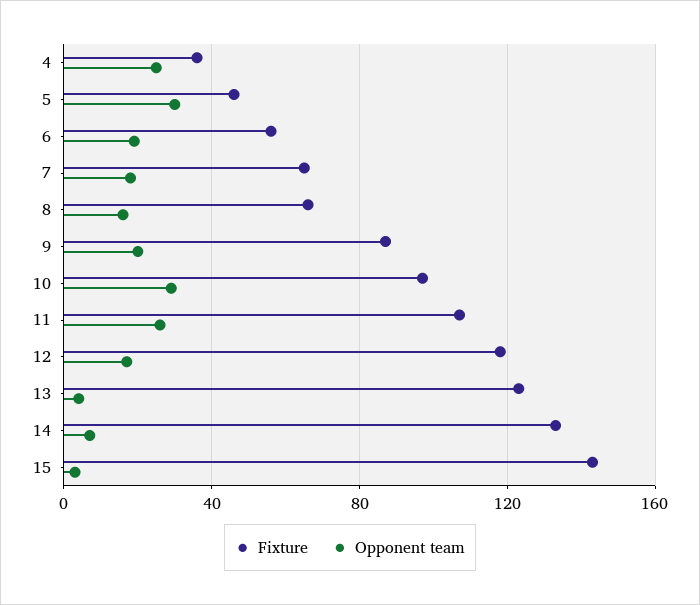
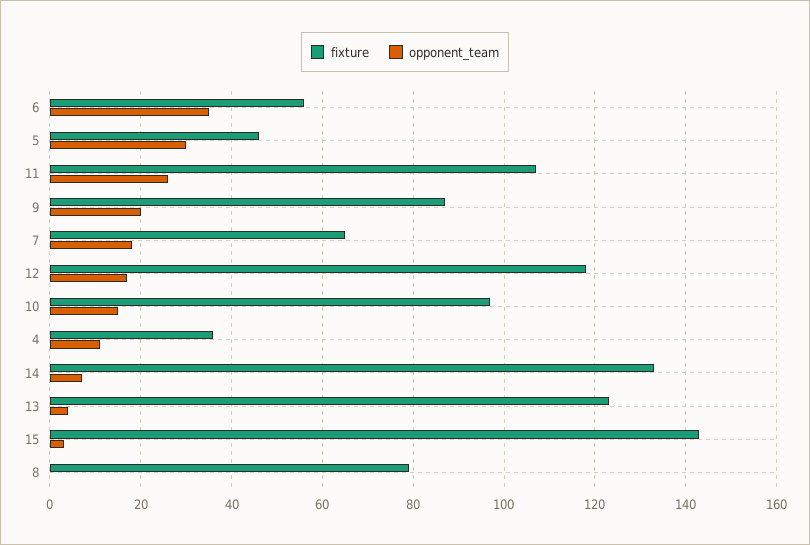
Opponent team, 4: 25 -> 10
Opponent team, 6: 20 -> 35
Fixture, 8: 65 -> 80
Opponent team, 8: 15 -> 0
Opponent team, 10: 30 -> 15

